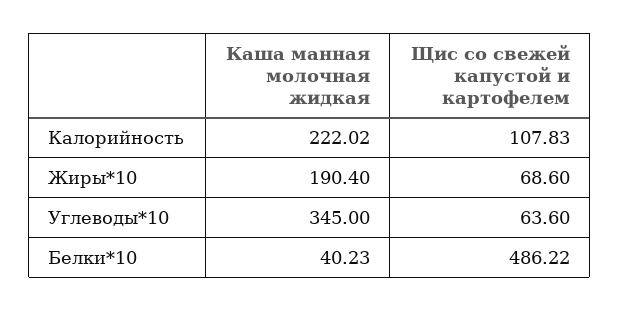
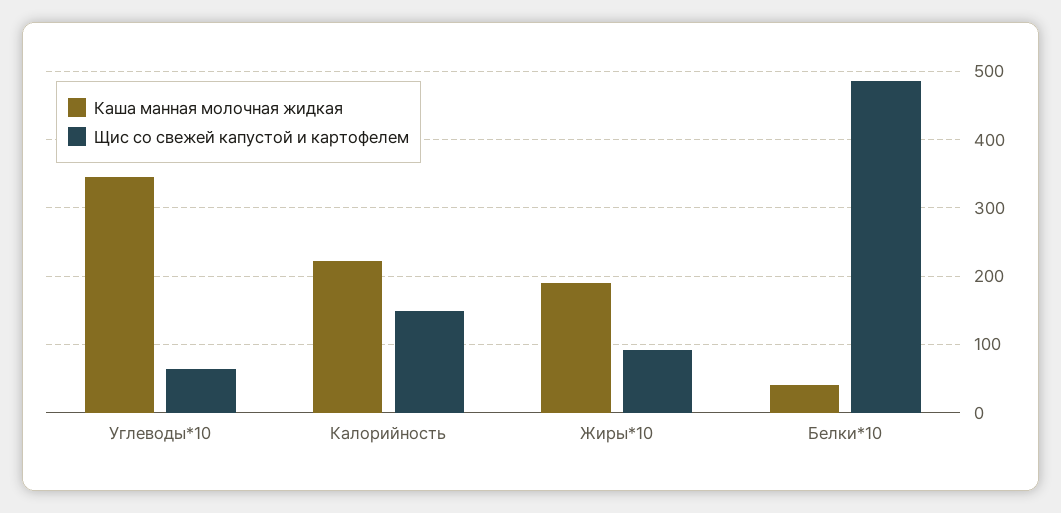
Щис со свежей капустой и картофелем, Калорийность: 107.83 -> 150
Щис со свежей капустой и картофелем, Жиры*10: 68.6 -> 90

